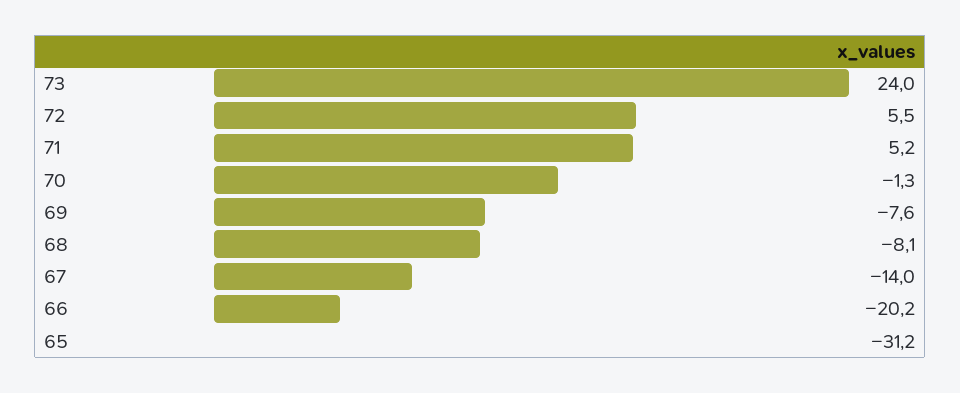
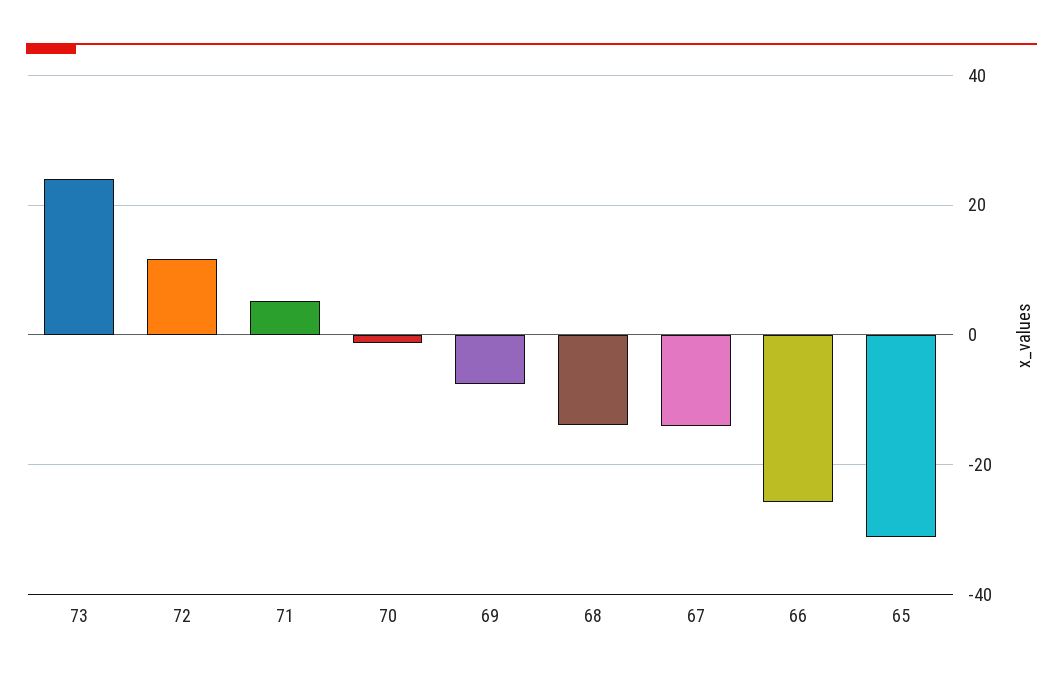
72: 5.5 -> 12
68: -8.1 -> -14
66: -20.2 -> -26

